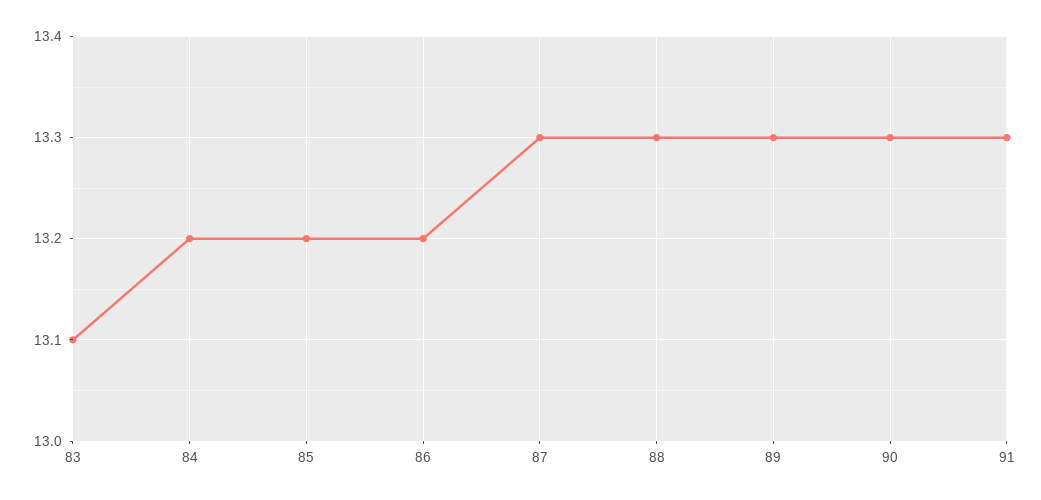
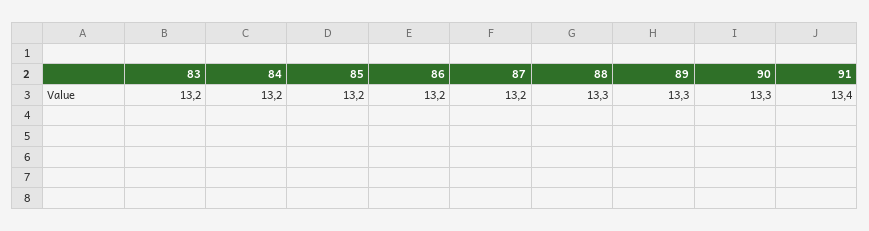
83: 13.1 -> 13.2
87: 13.3 -> 13.2
91: 13.3 -> 13.4

